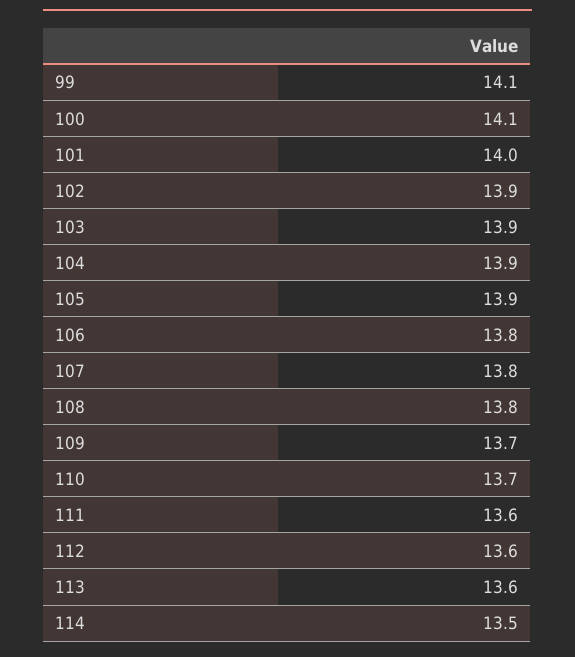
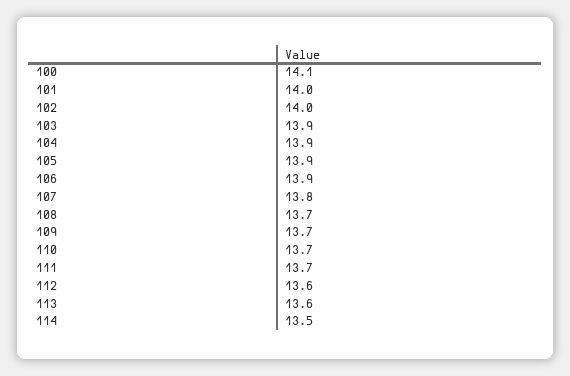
99: 14.1 -> none
102: 13.9 -> 14
106: 13.8 -> 13.9
108: 13.8 -> 13.7
111: 13.6 -> 13.7

